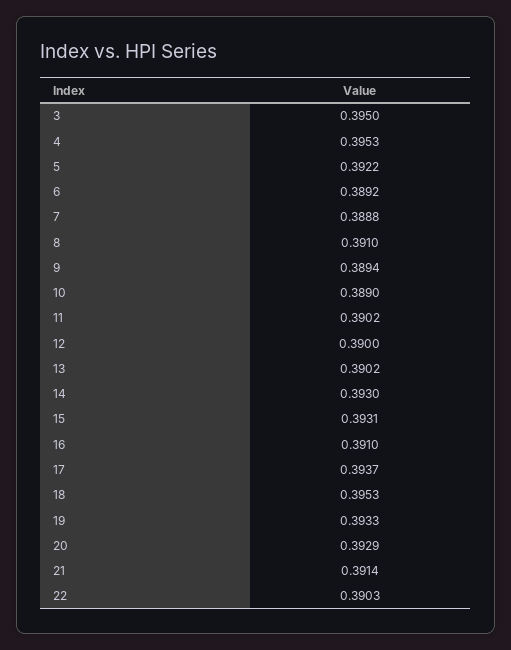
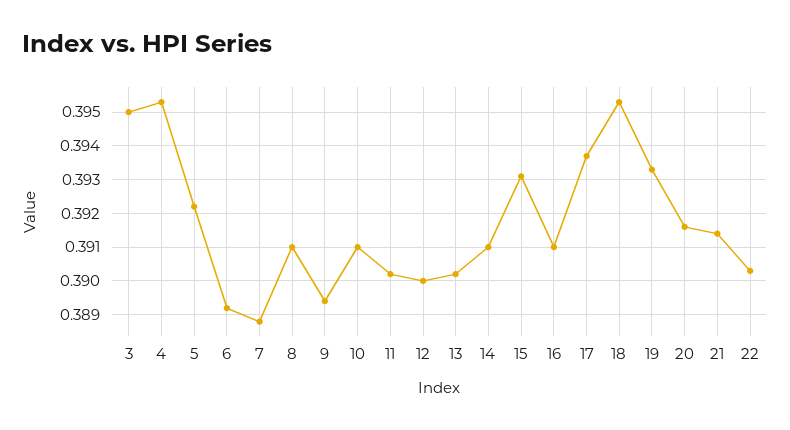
10: 0.389 -> 0.391
14: 0.393 -> 0.391
20: 0.3929 -> 0.3915

